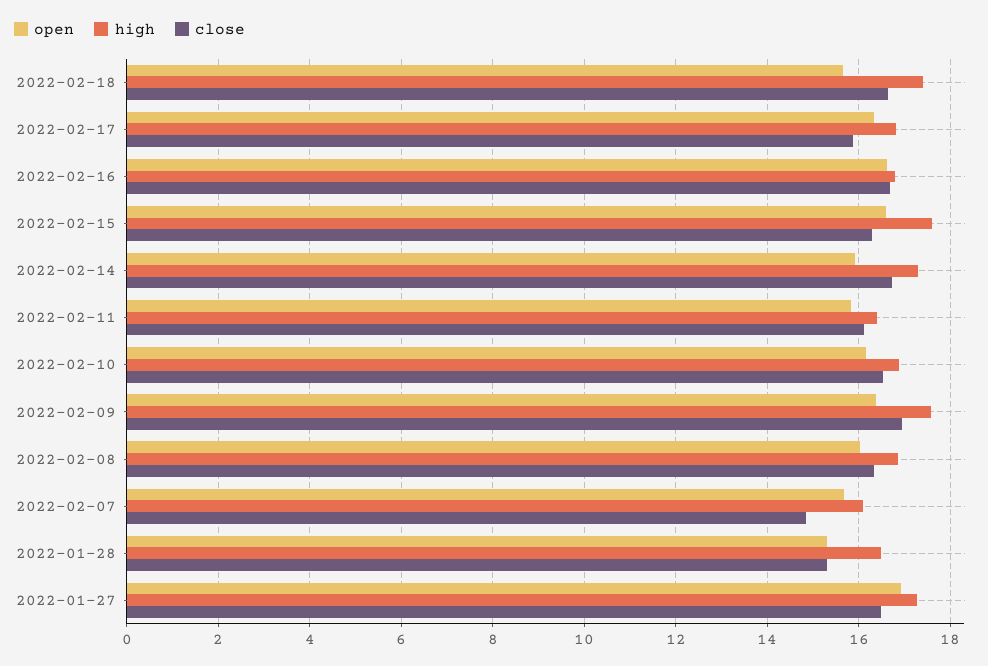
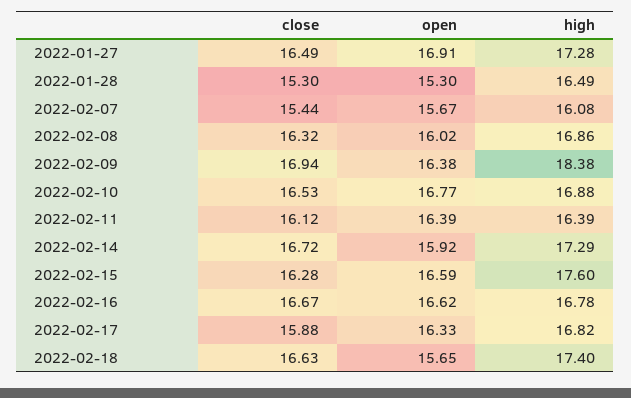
open, 2022-02-11: 15.8 -> 16.39
open, 2022-02-10: 16.2 -> 16.77
high, 2022-02-09: 17.6 -> 18.38
close, 2022-02-07: 14.8 -> 15.44

